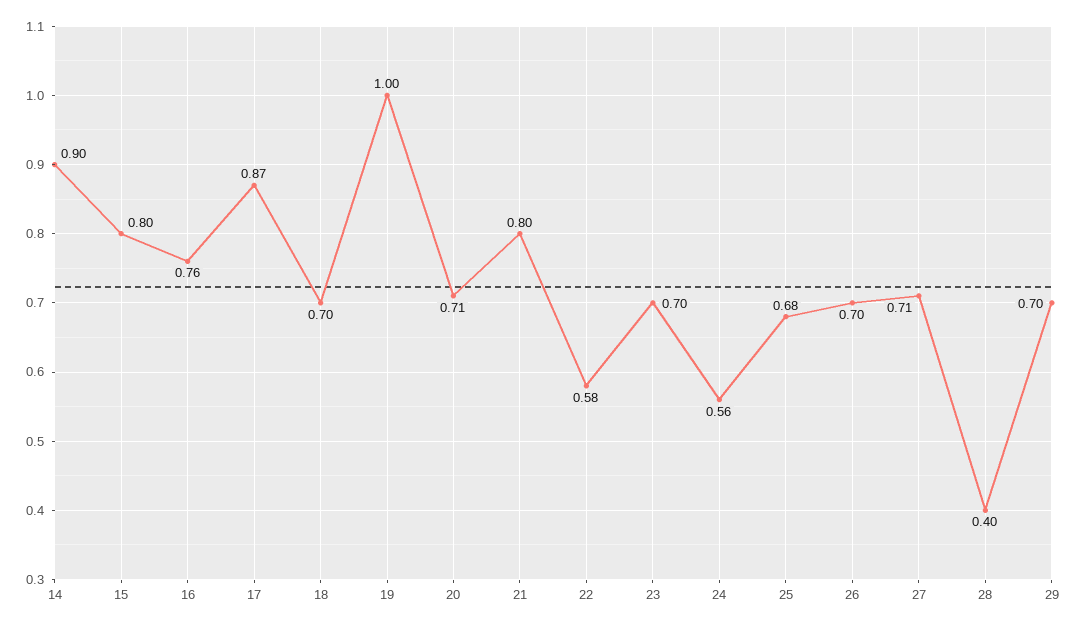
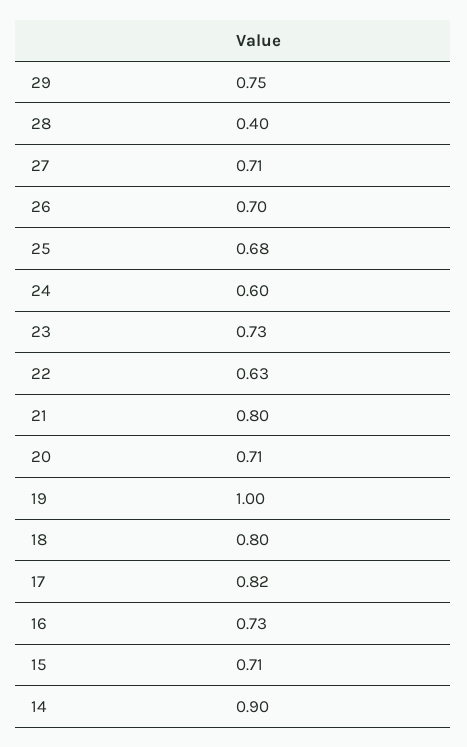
15: 0.8 -> 0.71
16: 0.76 -> 0.73
17: 0.87 -> 0.82
18: 0.7 -> 0.8
22: 0.58 -> 0.63
23: 0.7 -> 0.73
24: 0.56 -> 0.6
29: 0.7 -> 0.75

